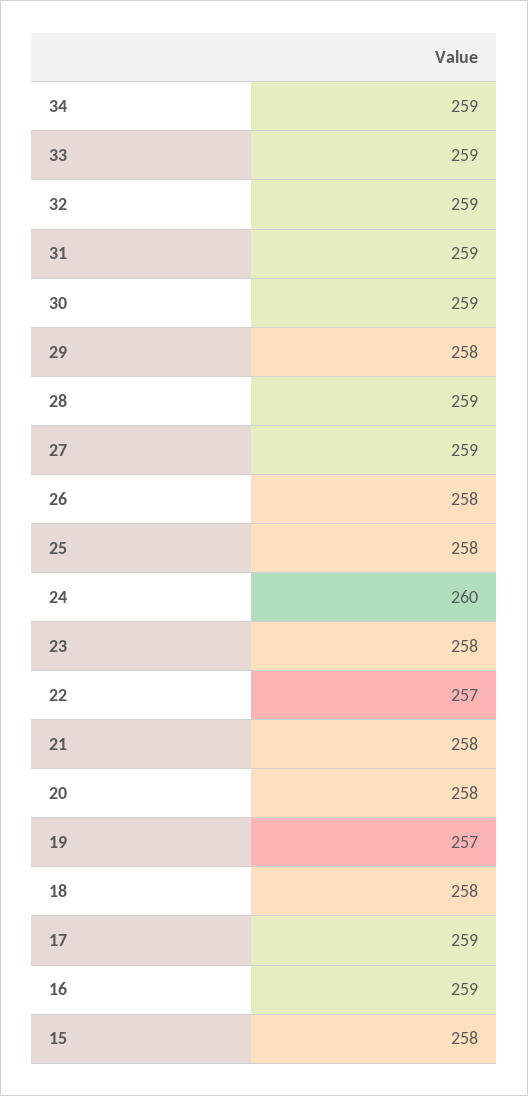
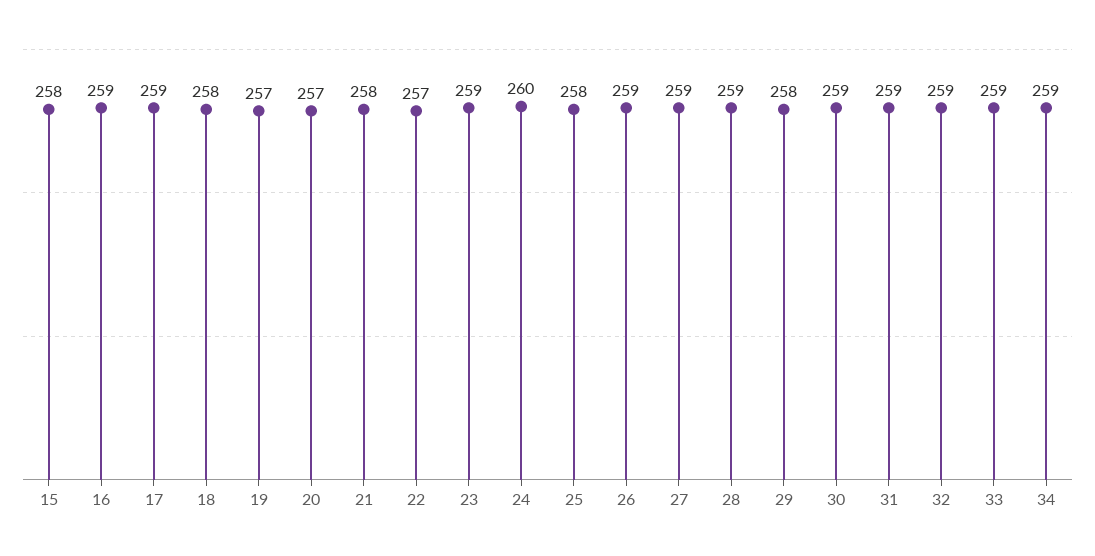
26: 258 -> 259
23: 258 -> 259
20: 258 -> 257

